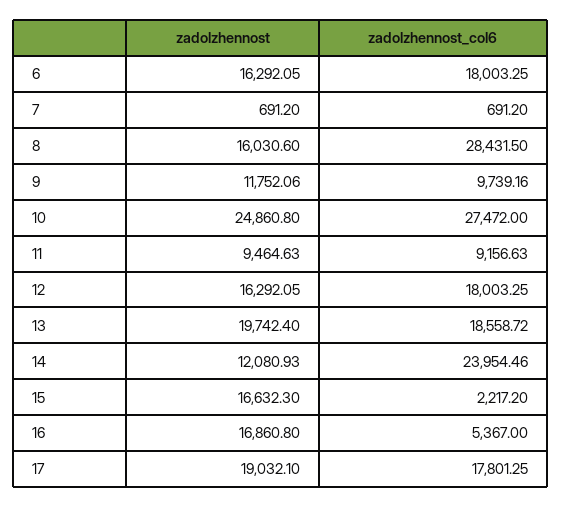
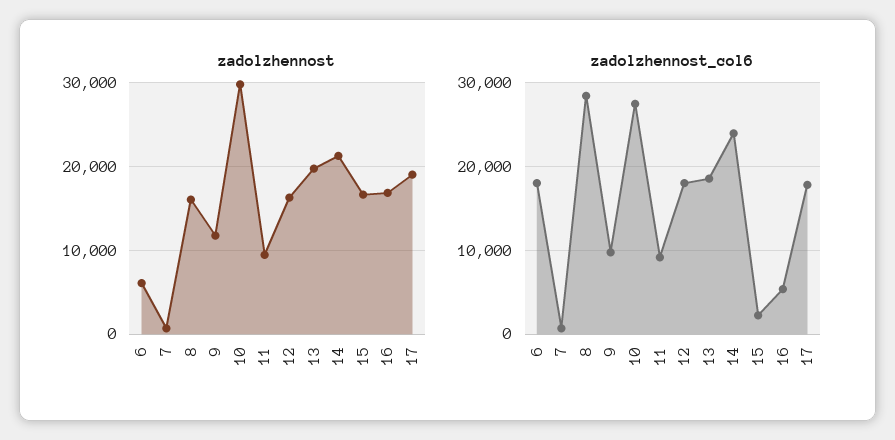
zadolzhennost, 6: 16292.05 -> 6000
zadolzhennost, 10: 24860.8 -> 30000
zadolzhennost, 14: 12080.93 -> 21000

